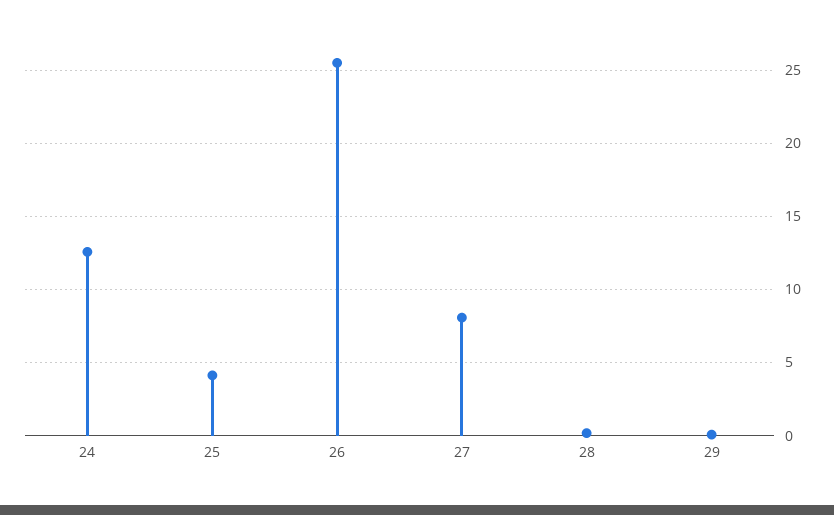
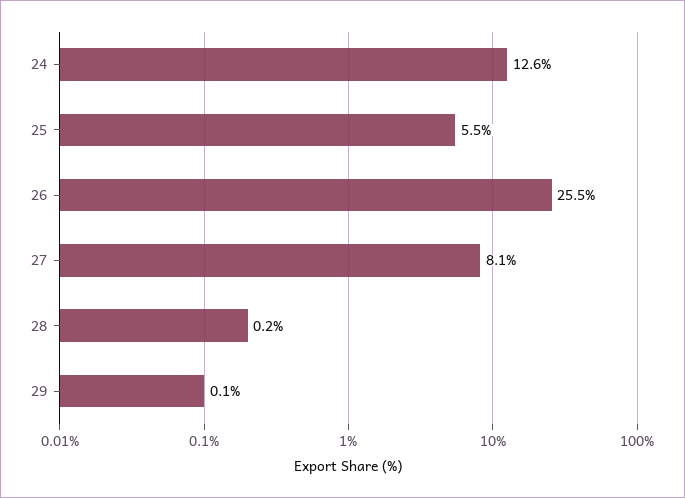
25: 4 -> 5.5

